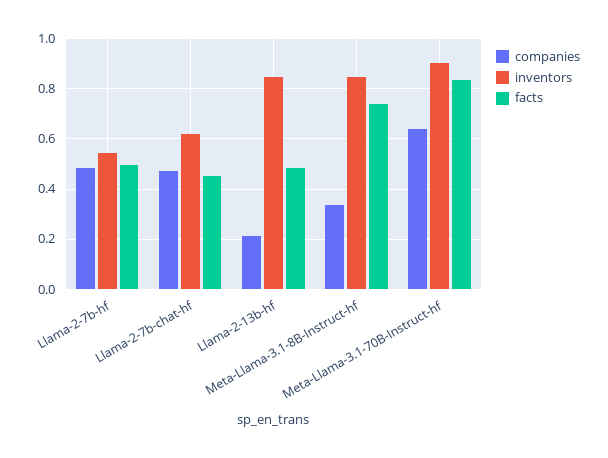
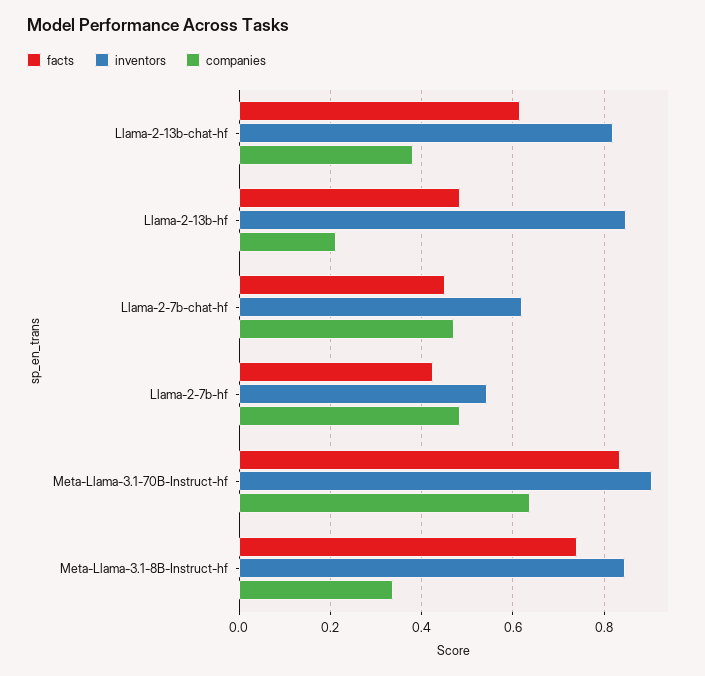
facts, Llama-2-7b-hf: 0.5 -> 0.42
facts, Llama-2-13b-chat-hf: none -> 0.62
inventors, Llama-2-13b-chat-hf: none -> 0.82
companies, Llama-2-13b-chat-hf: none -> 0.38

